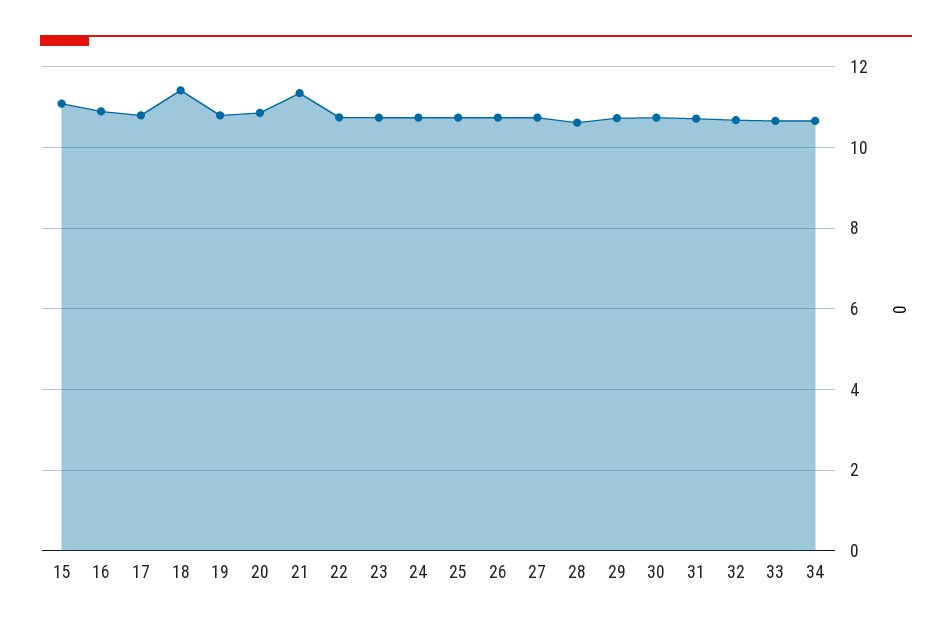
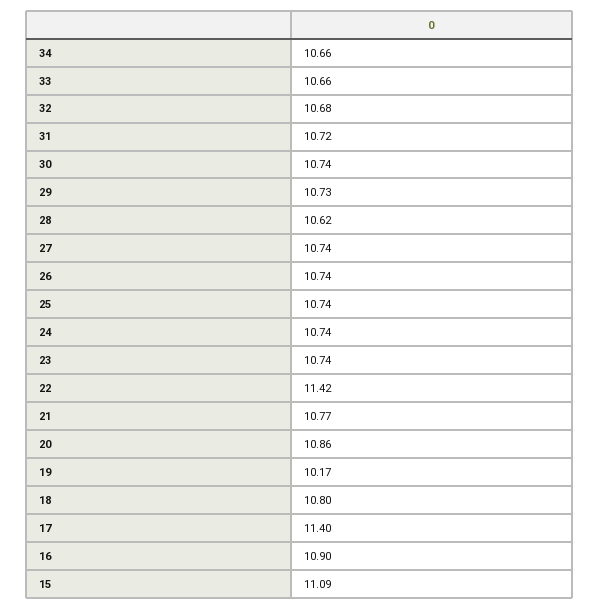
17: 10.8 -> 11.4
18: 11.4 -> 10.8
19: 10.8 -> 10.17
21: 11.4 -> 10.77
22: 10.8 -> 11.42

